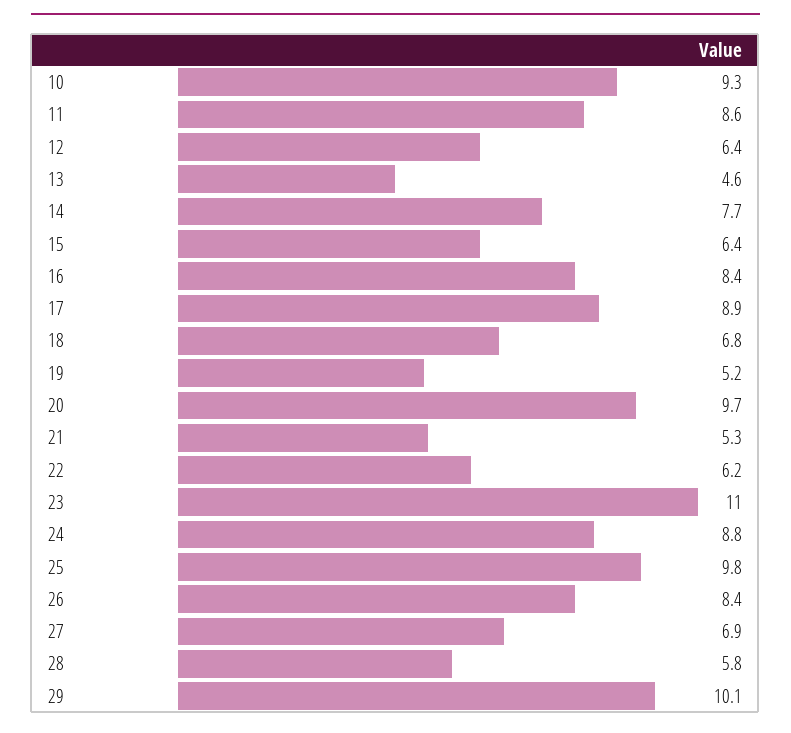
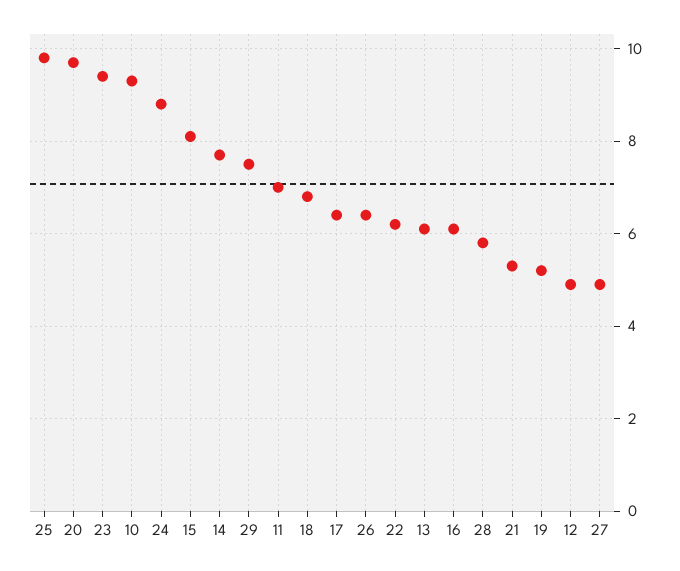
11: 8.6 -> 7
12: 6.4 -> 5
13: 4.6 -> 6
15: 6.4 -> 8
16: 8.4 -> 6
17: 8.9 -> 6.5
23: 11 -> 9.5
26: 8.4 -> 6.5
27: 6.9 -> 5
29: 10.1 -> 7.5

